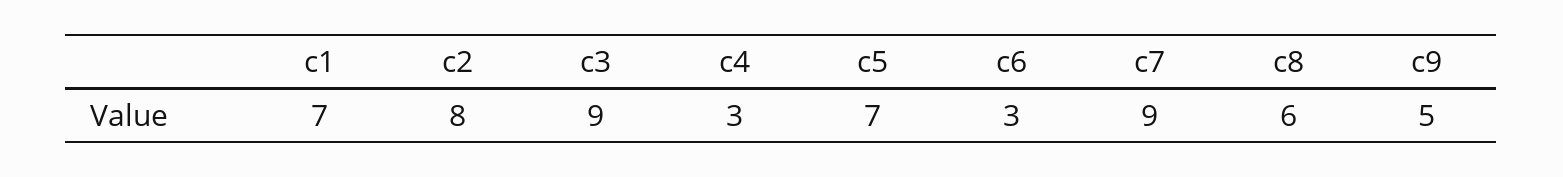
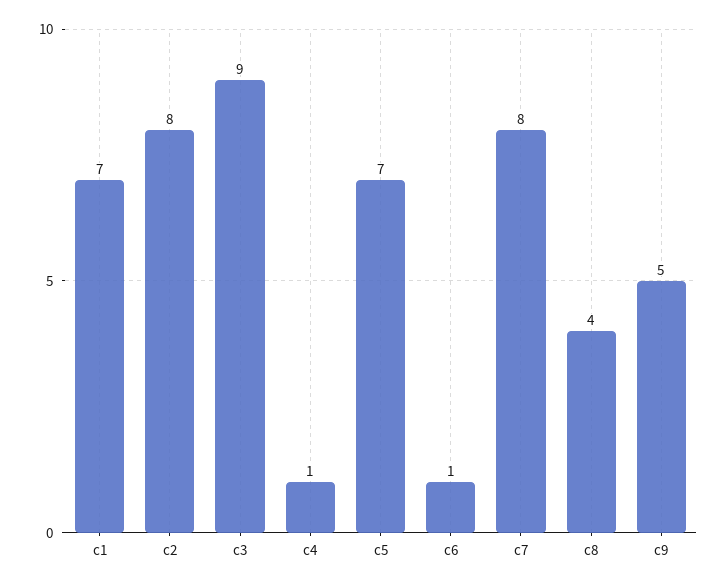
c4: 3 -> 1
c6: 3 -> 1
c7: 9 -> 8
c8: 6 -> 4

